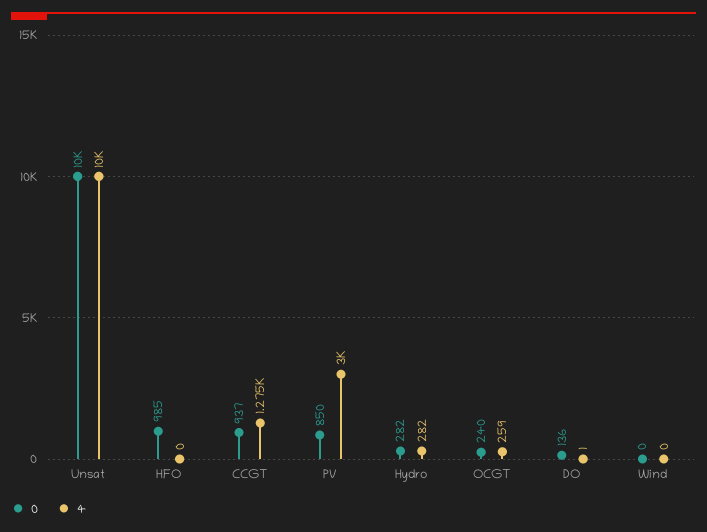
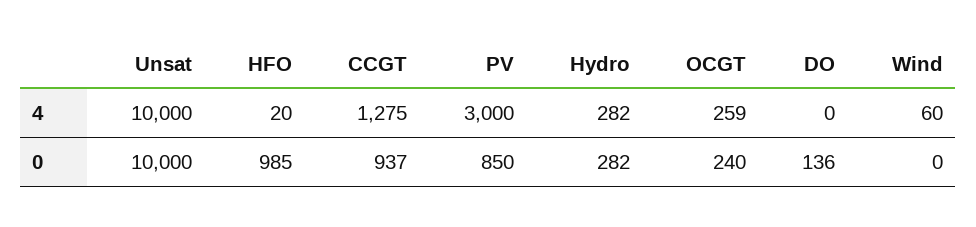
4, HFO: 0 -> 20
4, DO: 1 -> 0
4, Wind: 0 -> 60

